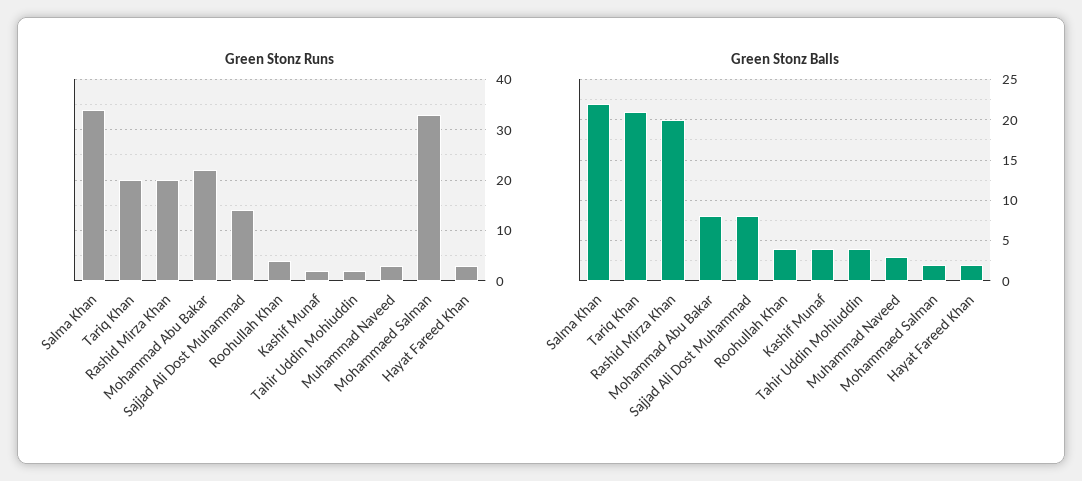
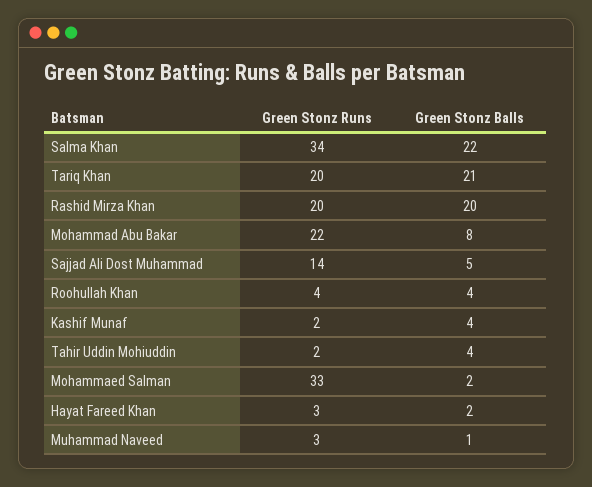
Green Stonz Balls, Sajjad Ali Dost Muhammad: 8 -> 5
Green Stonz Balls, Muhammad Naveed: 3 -> 1

